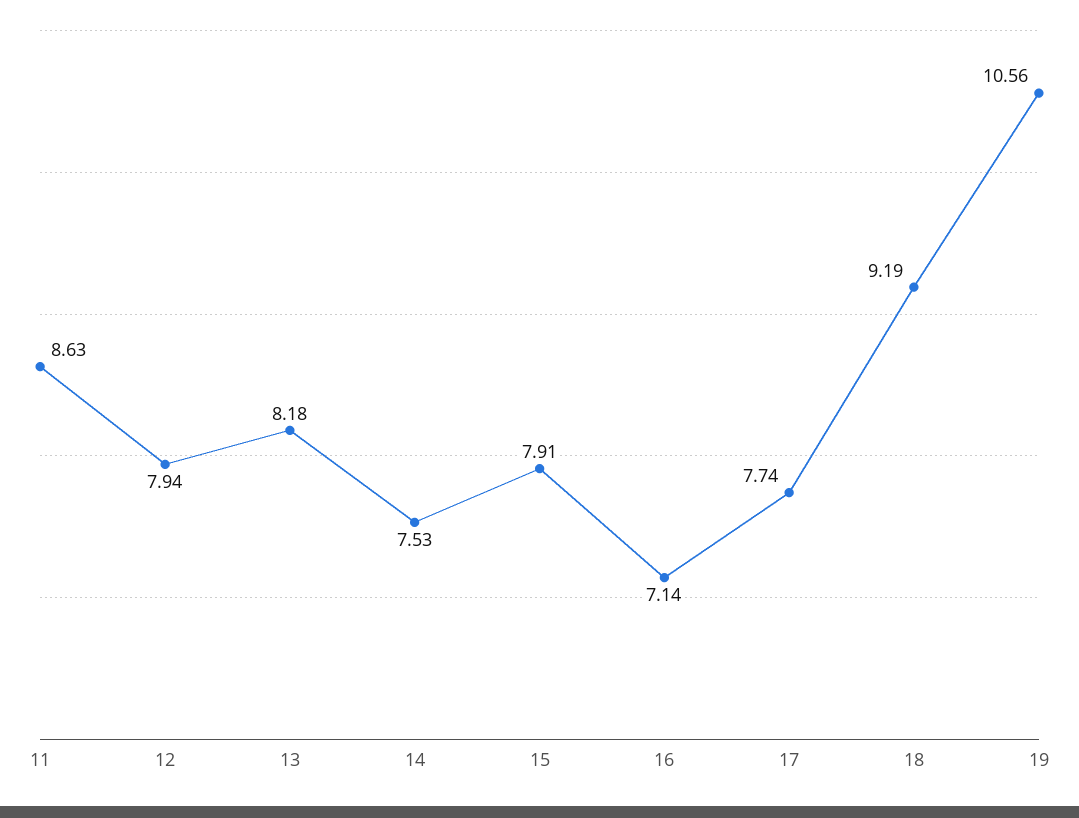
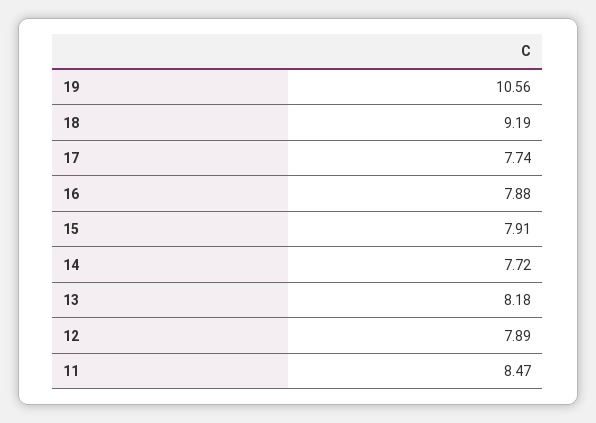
11: 8.63 -> 8.47
12: 7.94 -> 7.89
14: 7.53 -> 7.72
16: 7.14 -> 7.88

